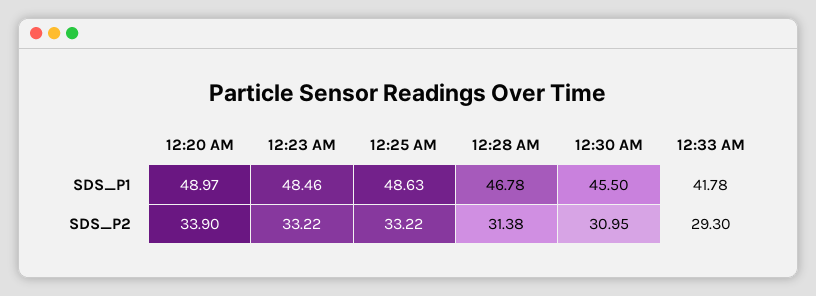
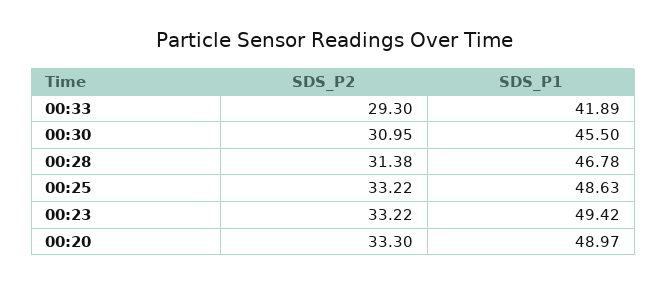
12:23 AM, SDS_P1: 48.46 -> 49.42
12:33 AM, SDS_P1: 41.78 -> 41.89
12:20 AM, SDS_P2: 33.9 -> 33.3

